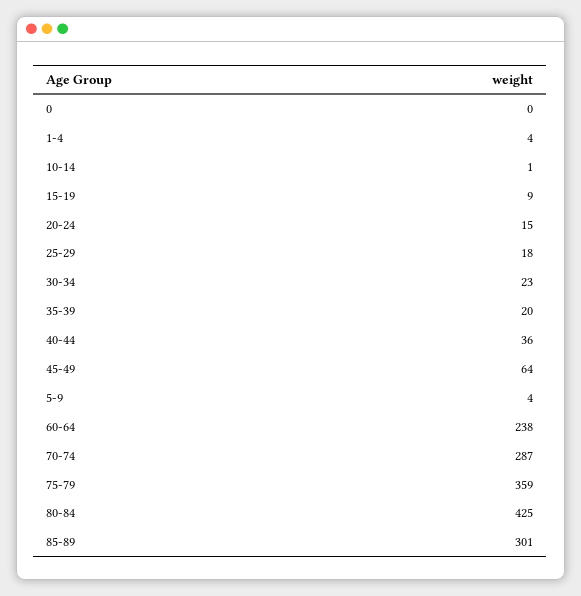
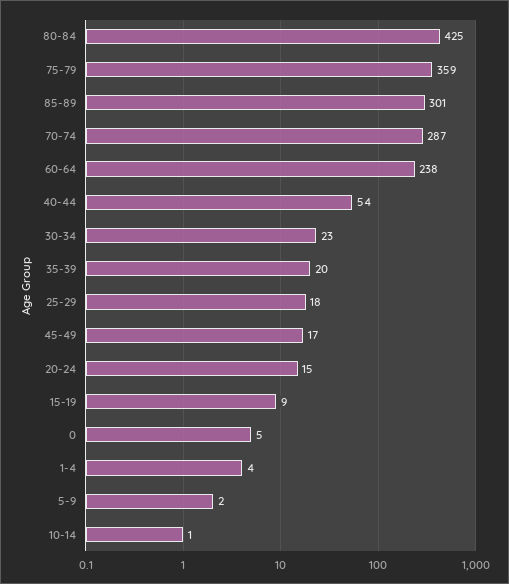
0: 0 -> 5
40-44: 36 -> 54
45-49: 64 -> 17
5-9: 4 -> 2

